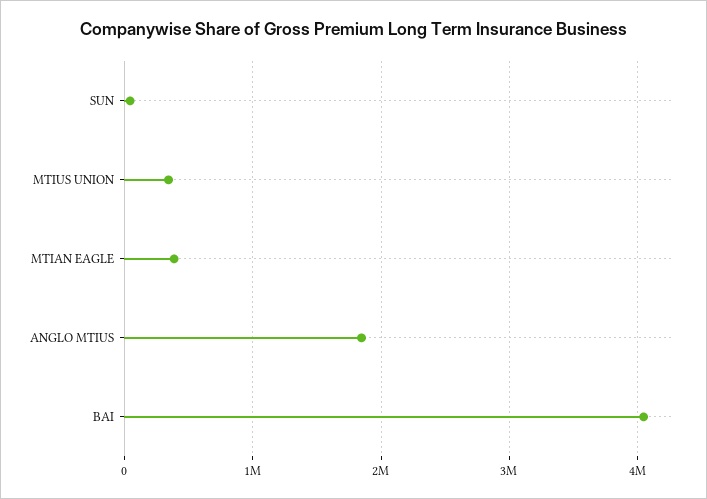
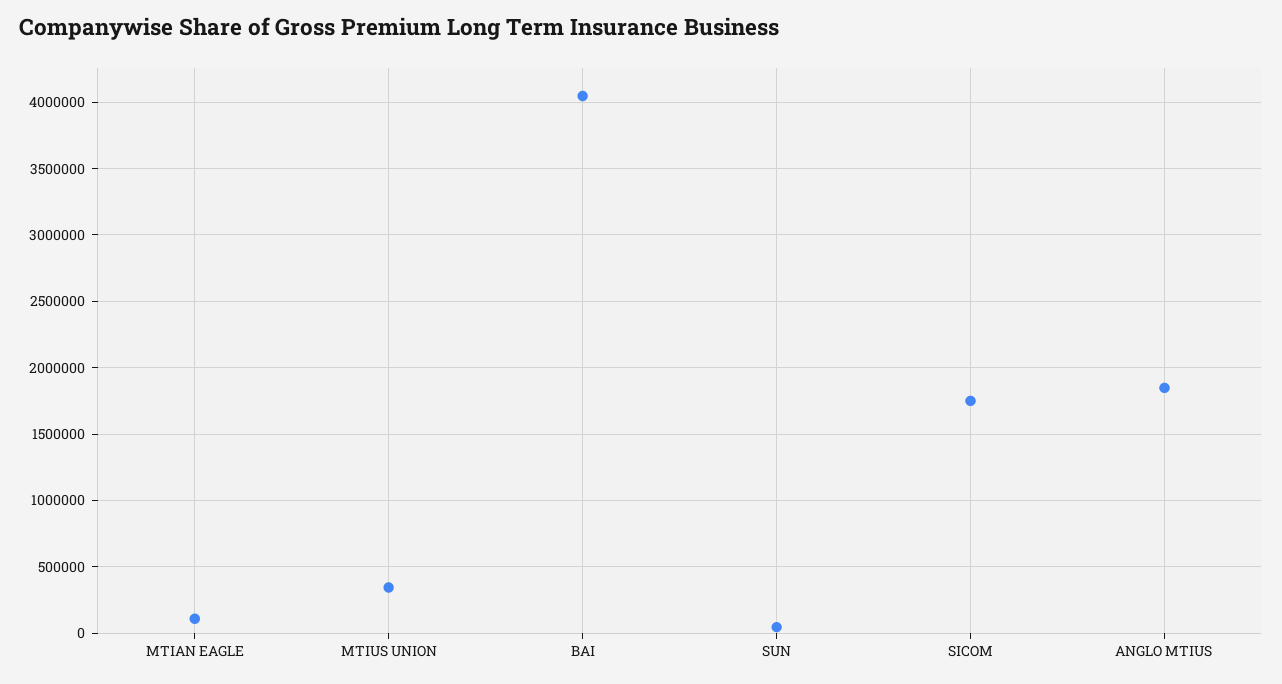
MTIAN EAGLE: 400000 -> 100000
SICOM: none -> 1750000

